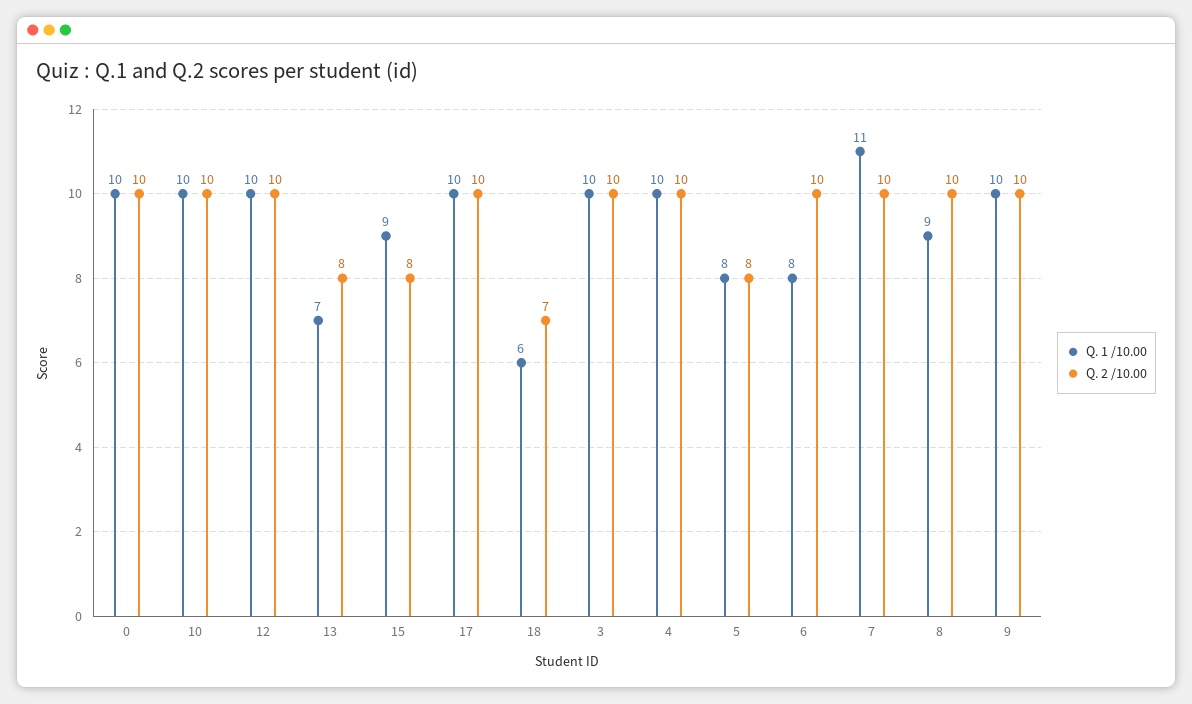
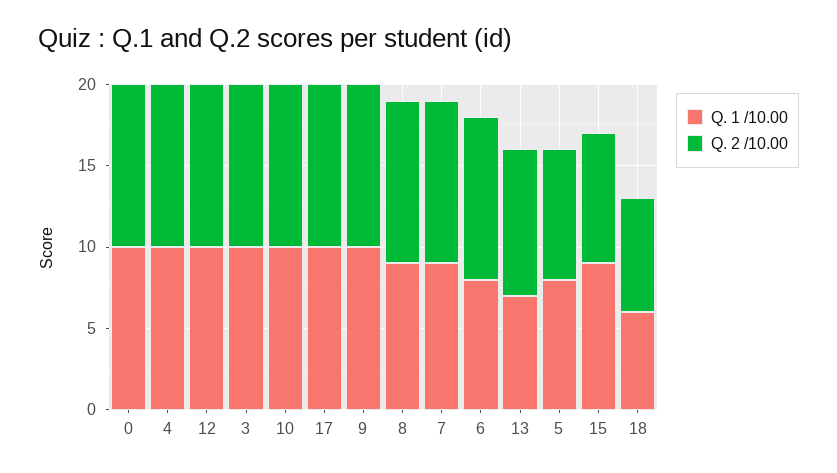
Q. 2 /10.00, 13: 8 -> 9
Q. 1 /10.00, 7: 11 -> 9

